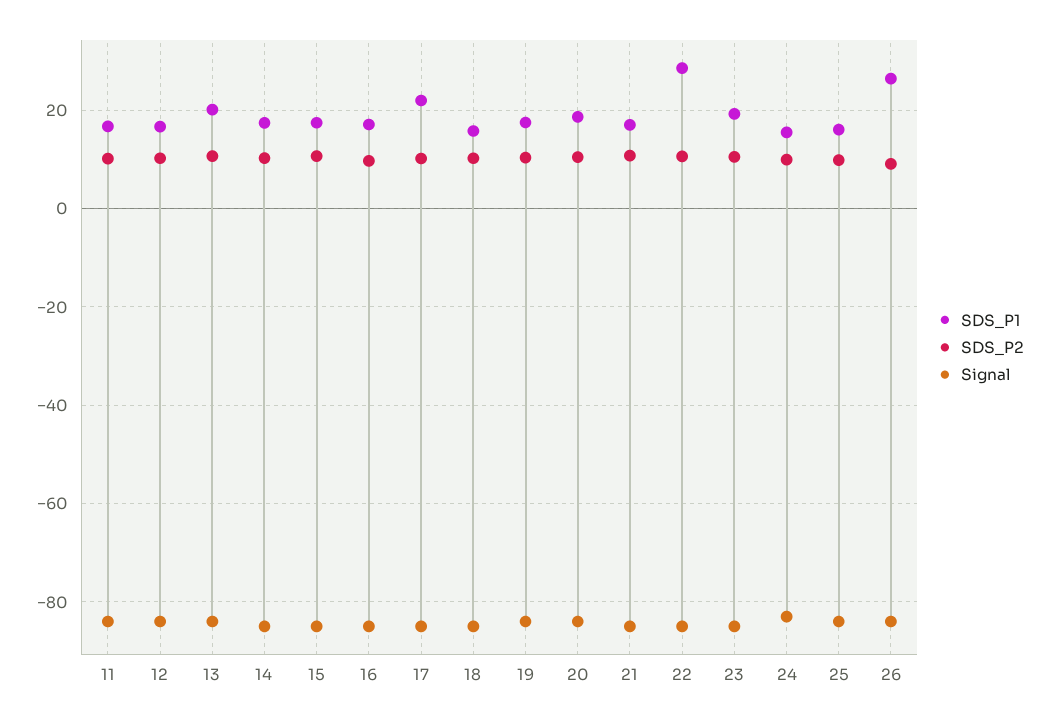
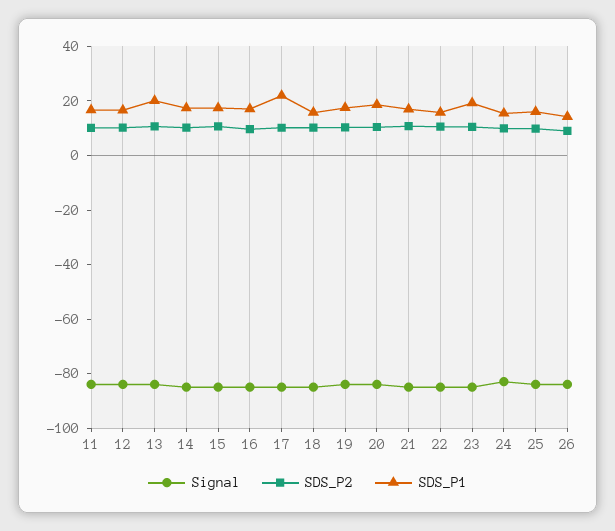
SDS_P1, 22: 28 -> 15
SDS_P1, 26: 26 -> 15

